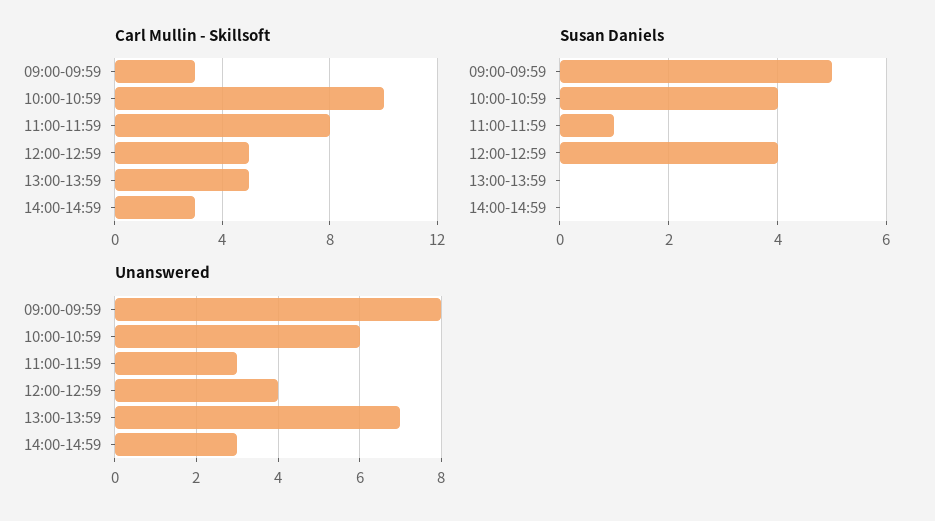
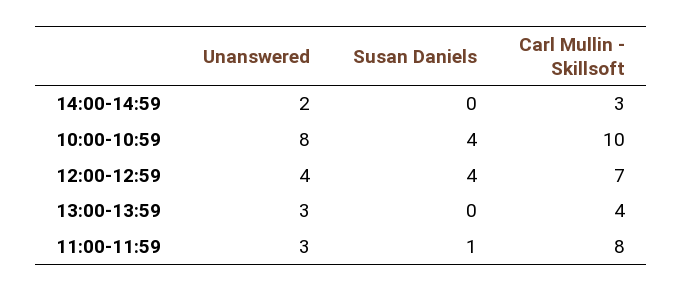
Carl Mullin - Skillsoft, 09:00-09:59: 3 -> none
Carl Mullin - Skillsoft, 12:00-12:59: 5 -> 7
Carl Mullin - Skillsoft, 13:00-13:59: 5 -> 4
Susan Daniels, 09:00-09:59: 5 -> none
Unanswered, 09:00-09:59: 8 -> none
Unanswered, 10:00-10:59: 6 -> 8
Unanswered, 13:00-13:59: 7 -> 3
Unanswered, 14:00-14:59: 3 -> 2

